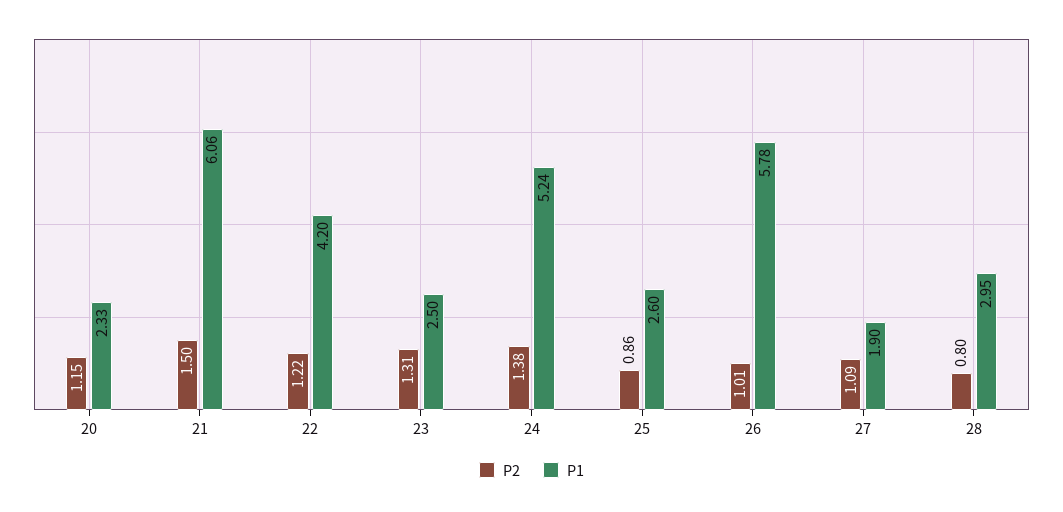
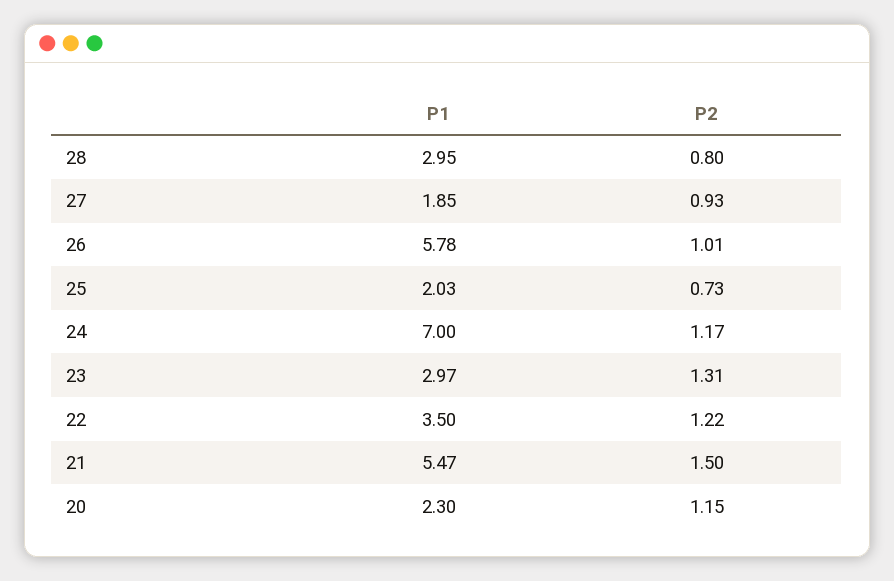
P1, 20: 2.33 -> 2.3
P1, 21: 6.06 -> 5.47
P1, 22: 4.2 -> 3.5
P1, 23: 2.5 -> 2.97
P2, 24: 1.38 -> 1.17
P1, 24: 5.24 -> 7
P2, 25: 0.86 -> 0.73
P1, 25: 2.6 -> 2.03
P2, 27: 1.09 -> 0.93
P1, 27: 1.9 -> 1.85

